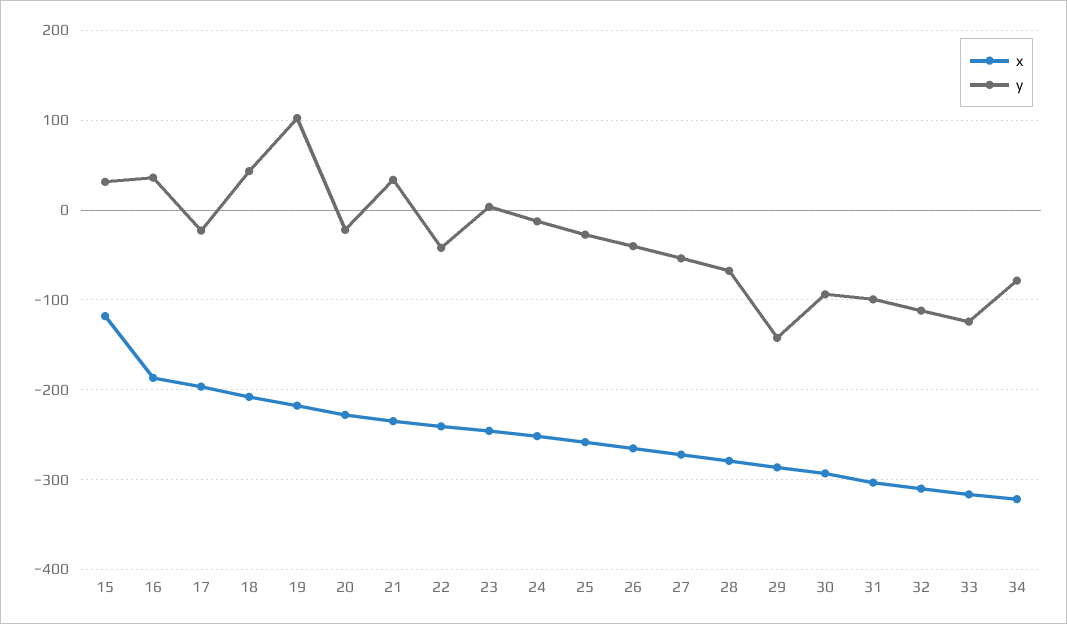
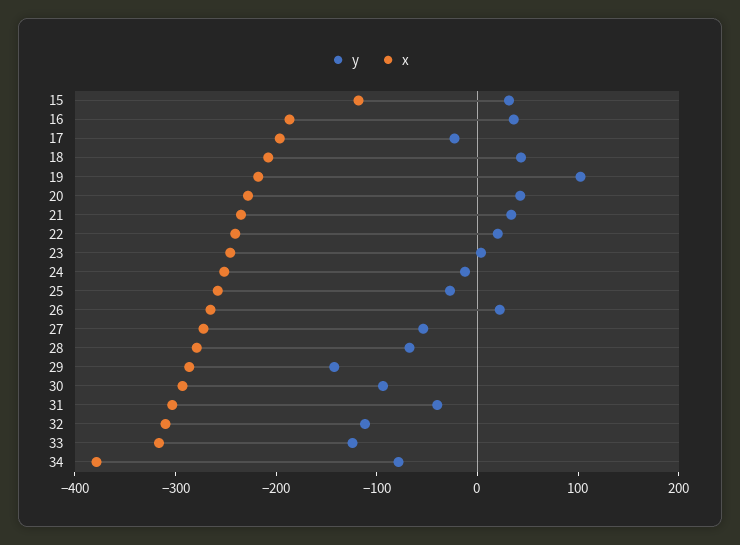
y, 20: -20 -> 40
y, 22: -40 -> 20
y, 26: -40 -> 20
y, 31: -100 -> -40
x, 34: -320 -> -380

